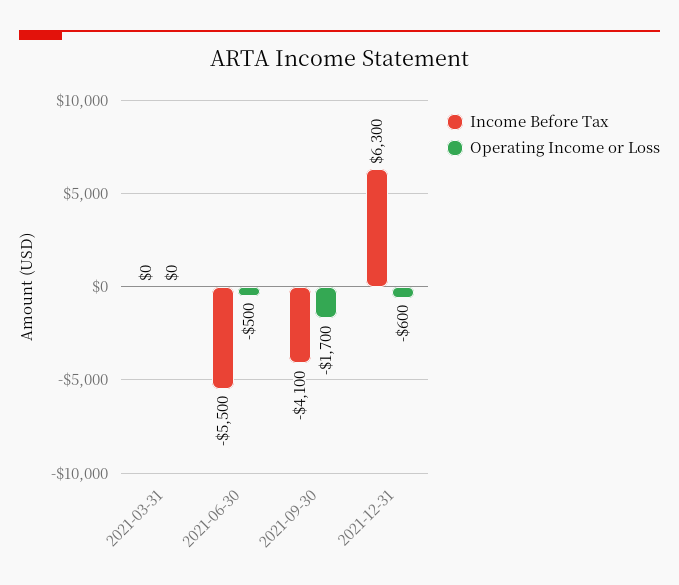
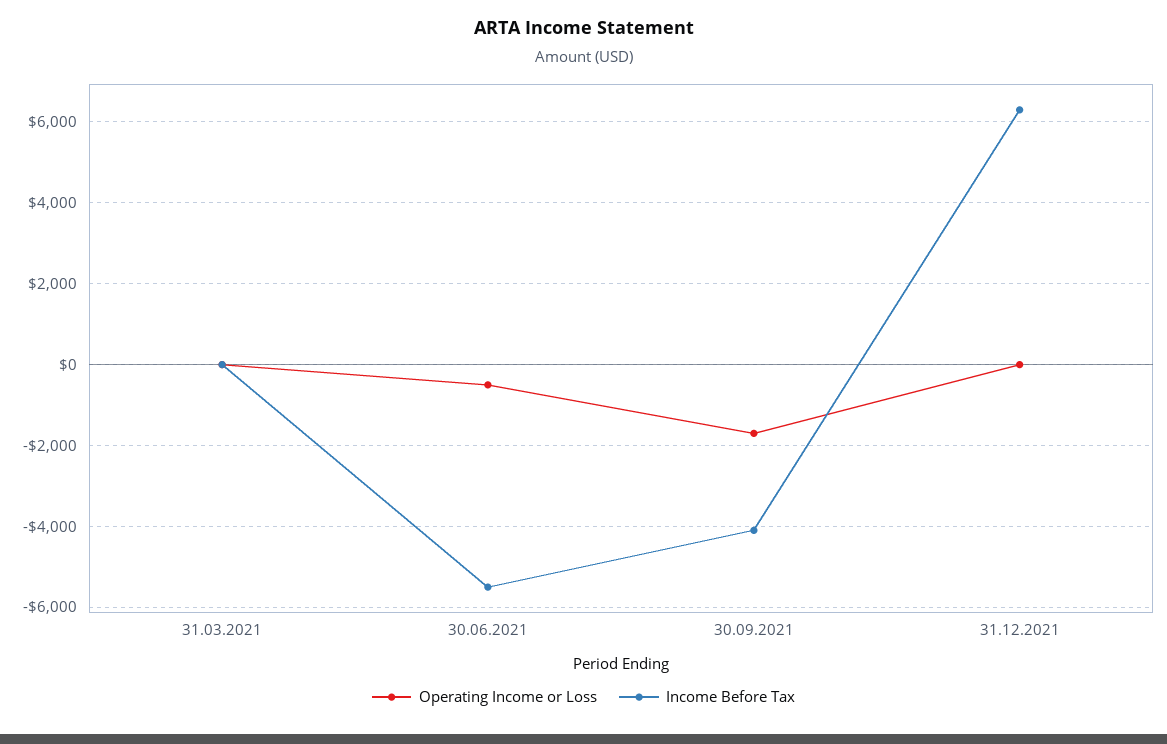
Operating Income or Loss, 2021-12-31: -600 -> 0

